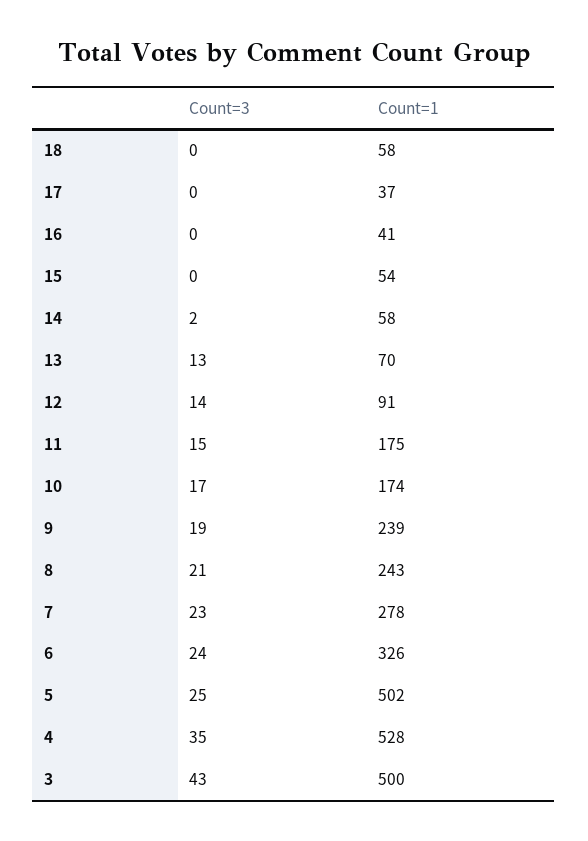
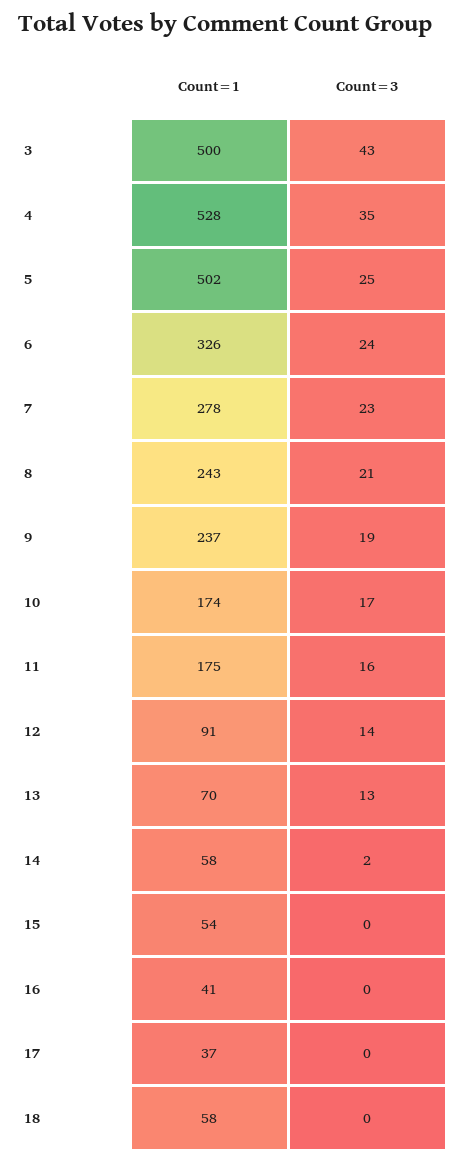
Count=3, 11: 15 -> 16
Count=1, 9: 239 -> 237

